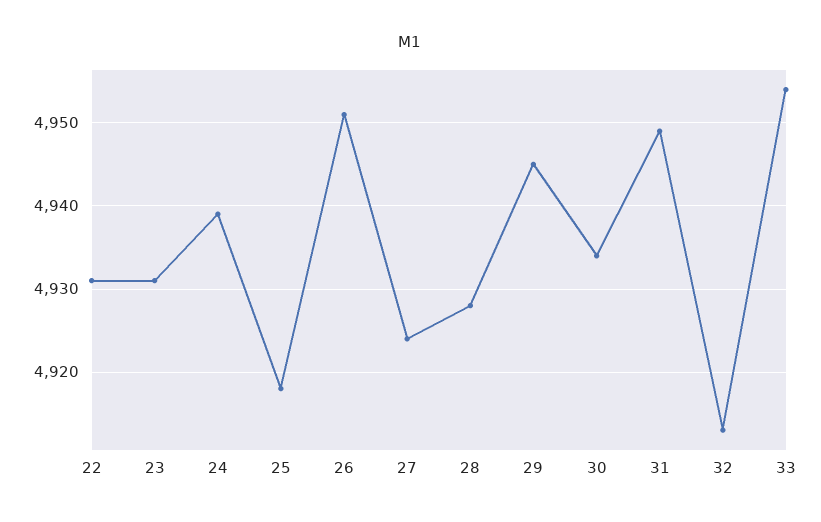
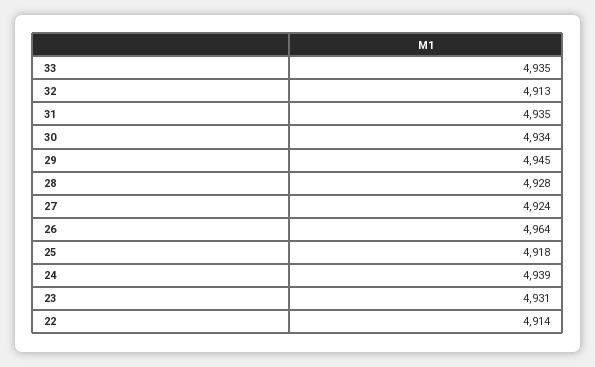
22: 4931 -> 4914
26: 4951 -> 4964
31: 4949 -> 4935
33: 4954 -> 4935

